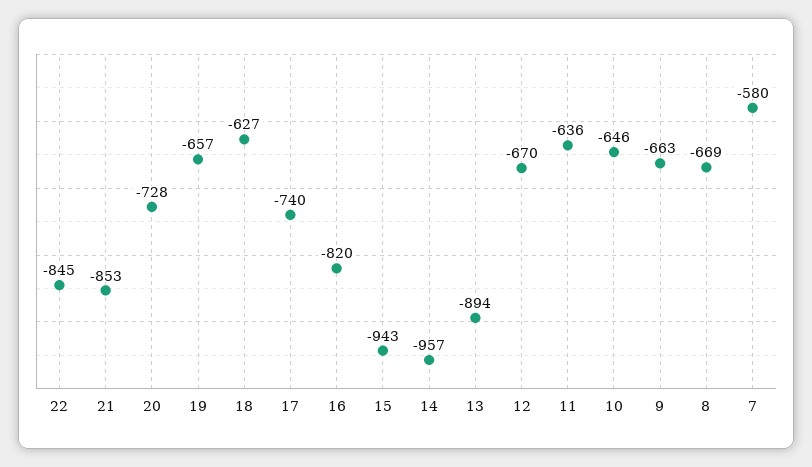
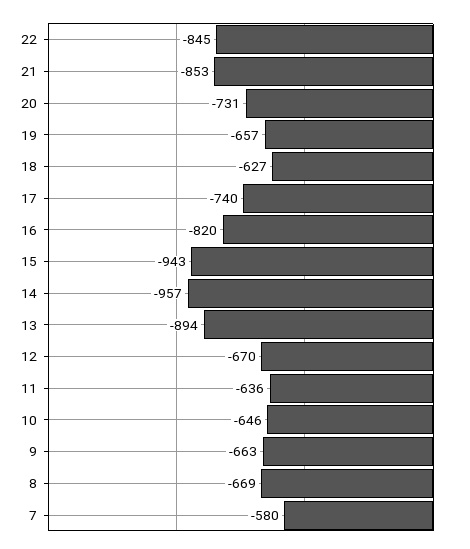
20: -728 -> -731

